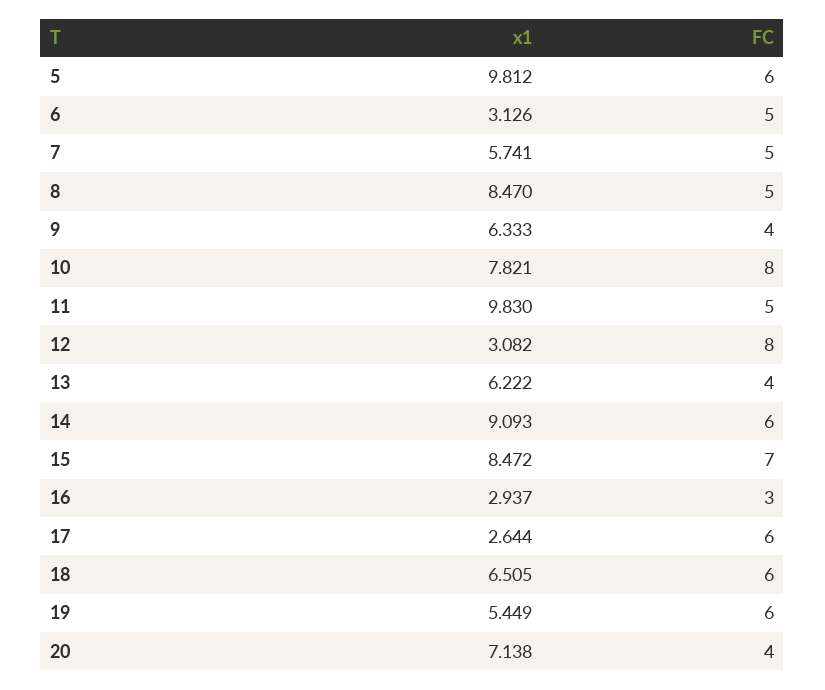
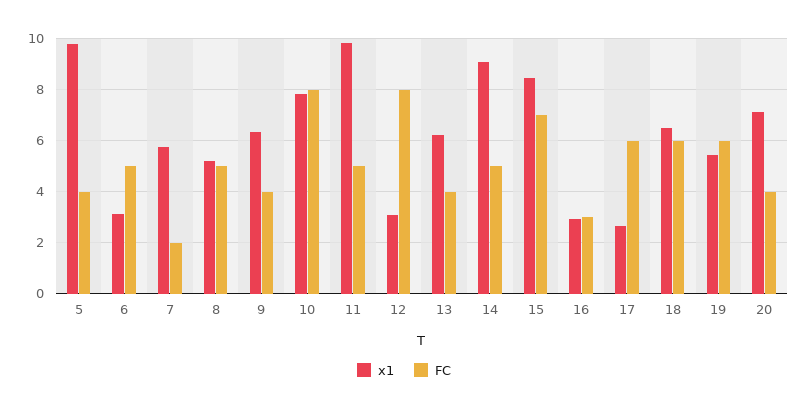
FC, 5: 6 -> 4
FC, 7: 5 -> 2
x1, 8: 8.47 -> 5.25
FC, 14: 6 -> 5

